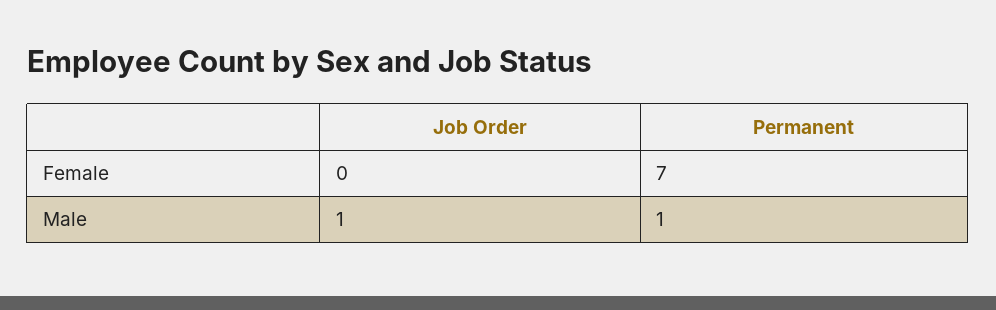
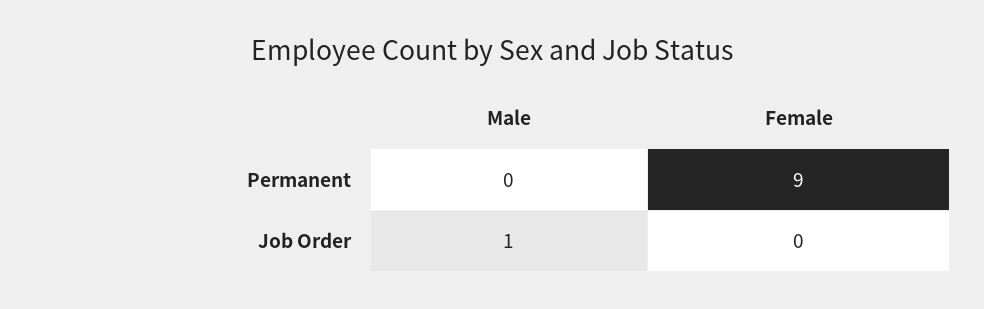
Permanent, Female: 7 -> 9
Permanent, Male: 1 -> 0

